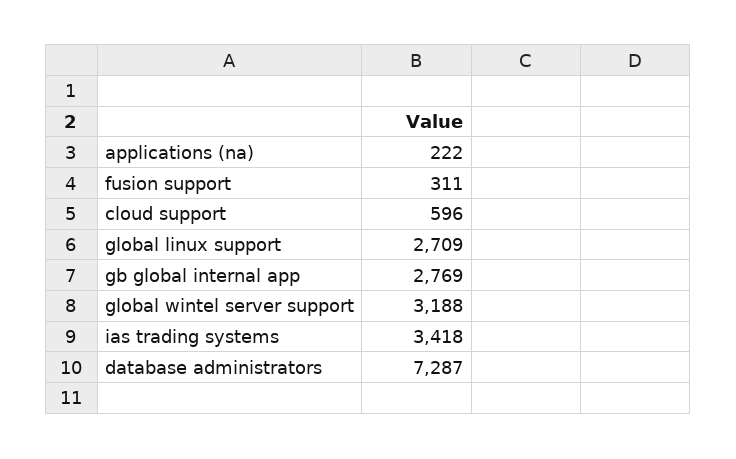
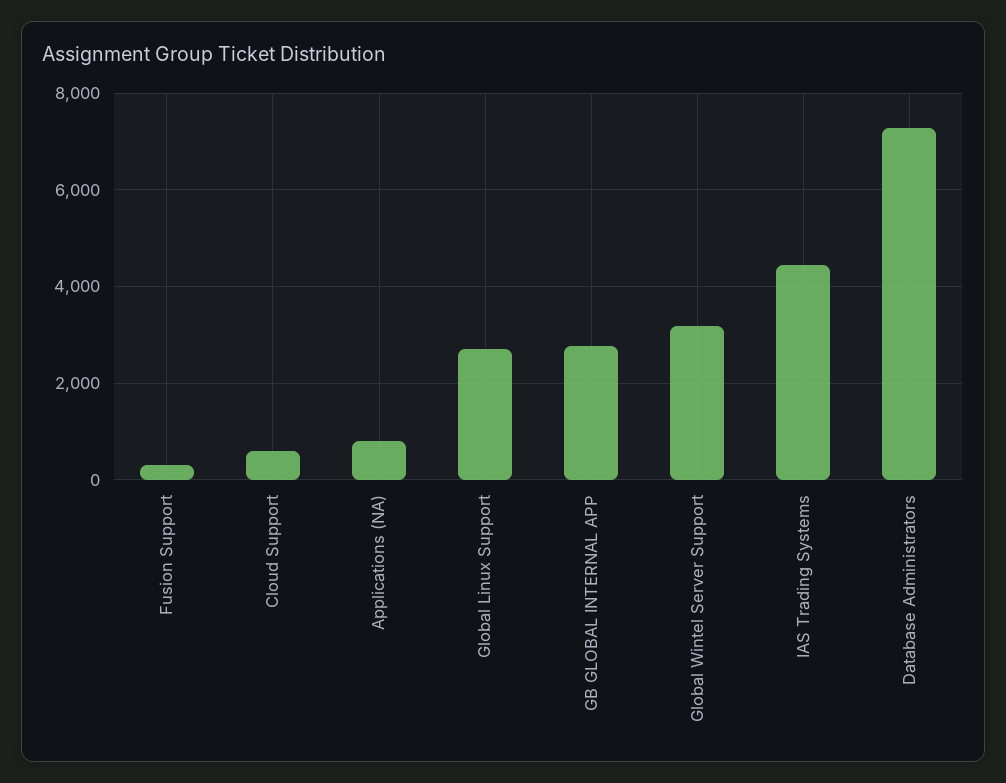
applications (na): 222 -> 800
ias trading systems: 3418 -> 4400

